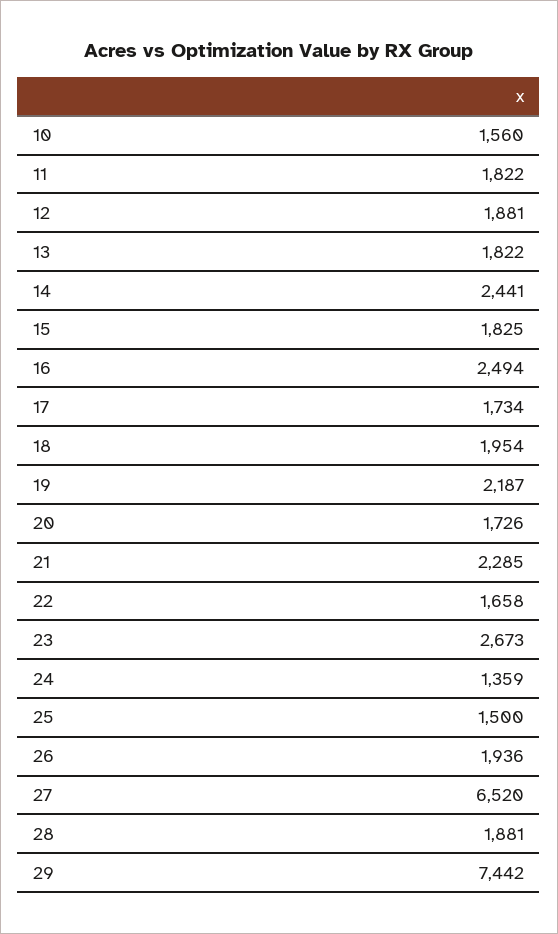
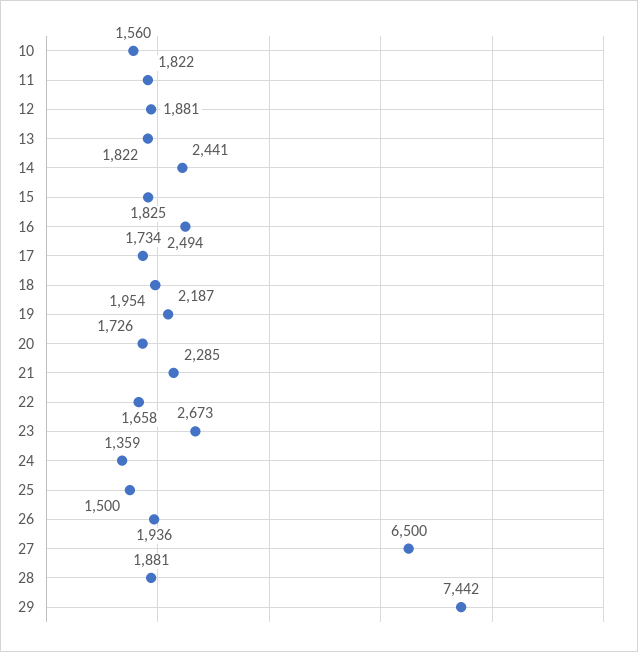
27: 6520 -> 6500

